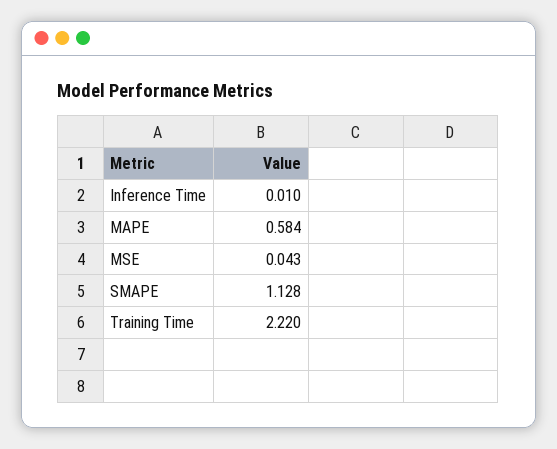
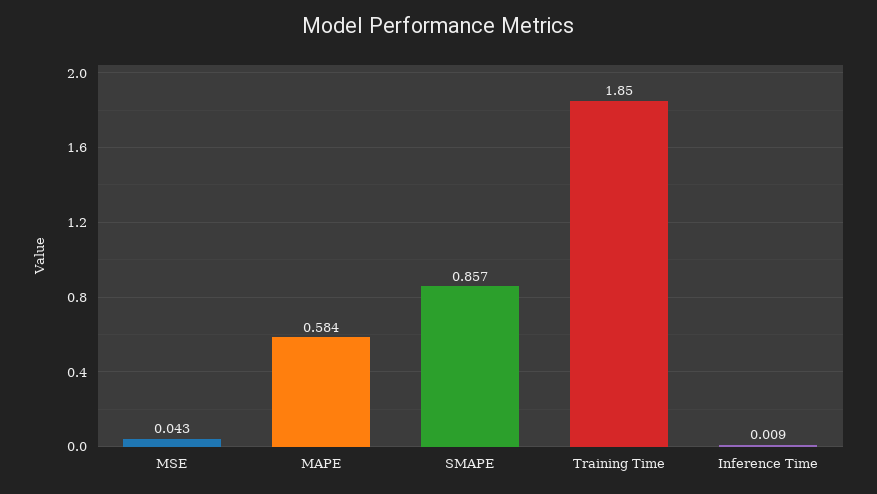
Inference Time: 0.01 -> 0.009
SMAPE: 1.128 -> 0.857
Training Time: 2.22 -> 1.85

